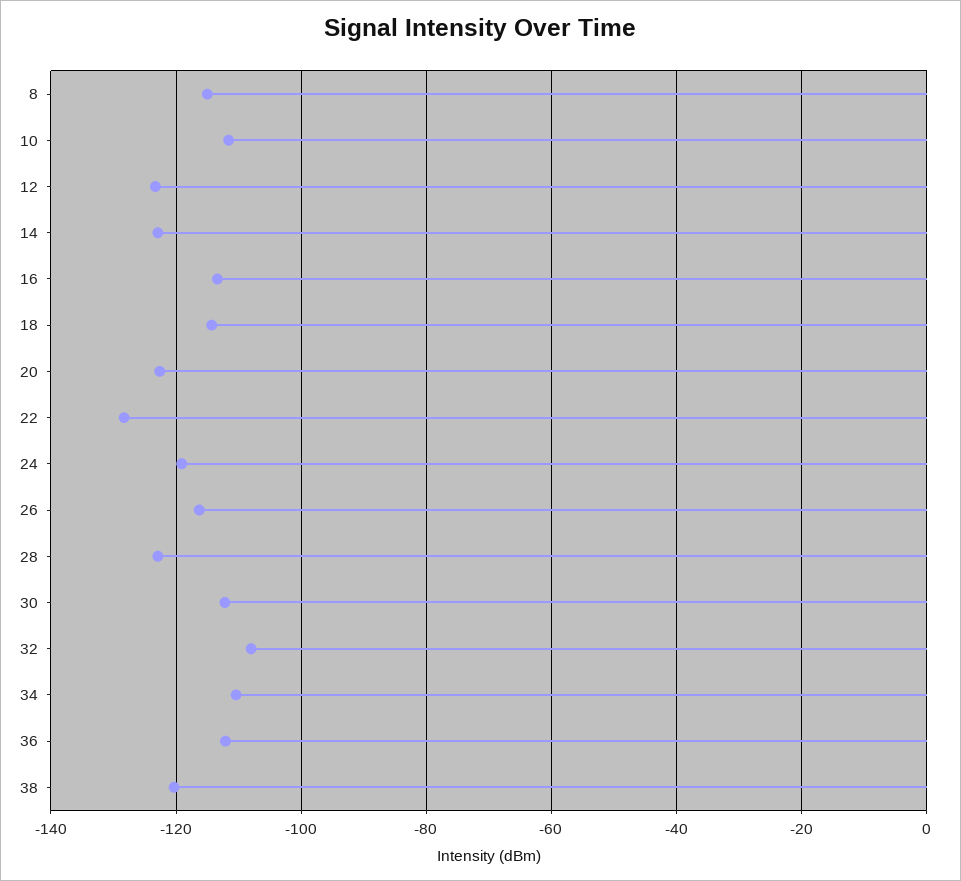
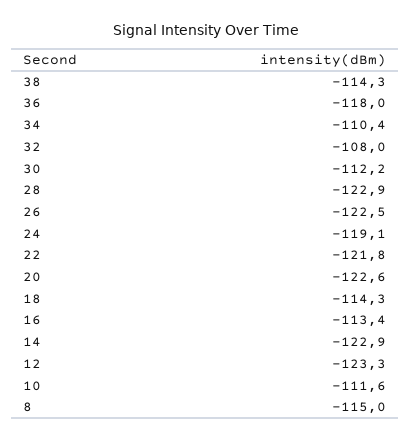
22: -128 -> -121.8
26: -116 -> -122.5
36: -112 -> -118
38: -120 -> -114.3

